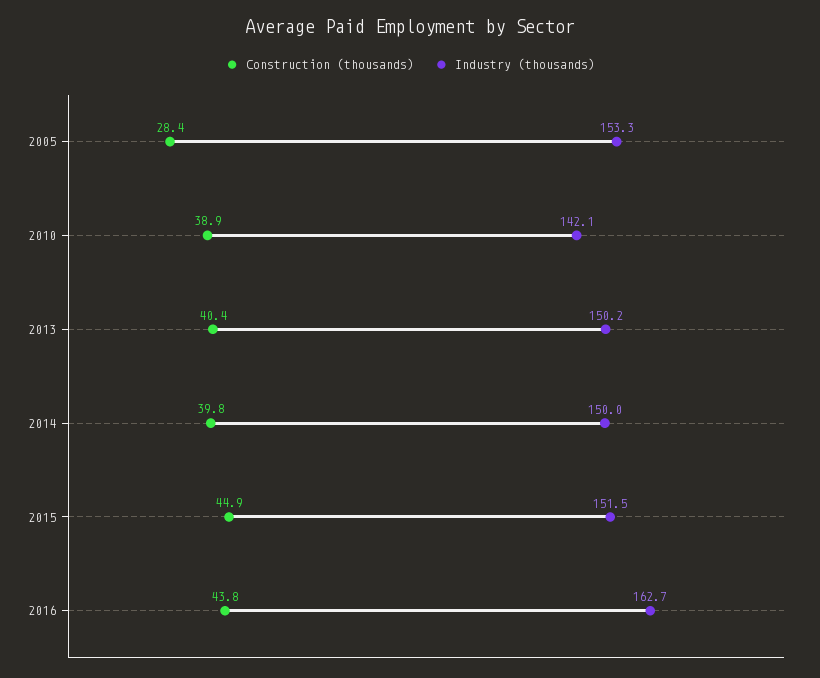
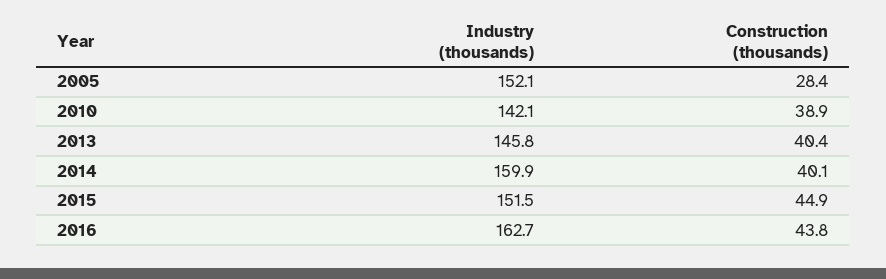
Industry (thousands), 2005: 153.3 -> 152.1
Industry (thousands), 2013: 150.2 -> 145.8
Construction (thousands), 2014: 39.8 -> 40.1
Industry (thousands), 2014: 150 -> 159.9

